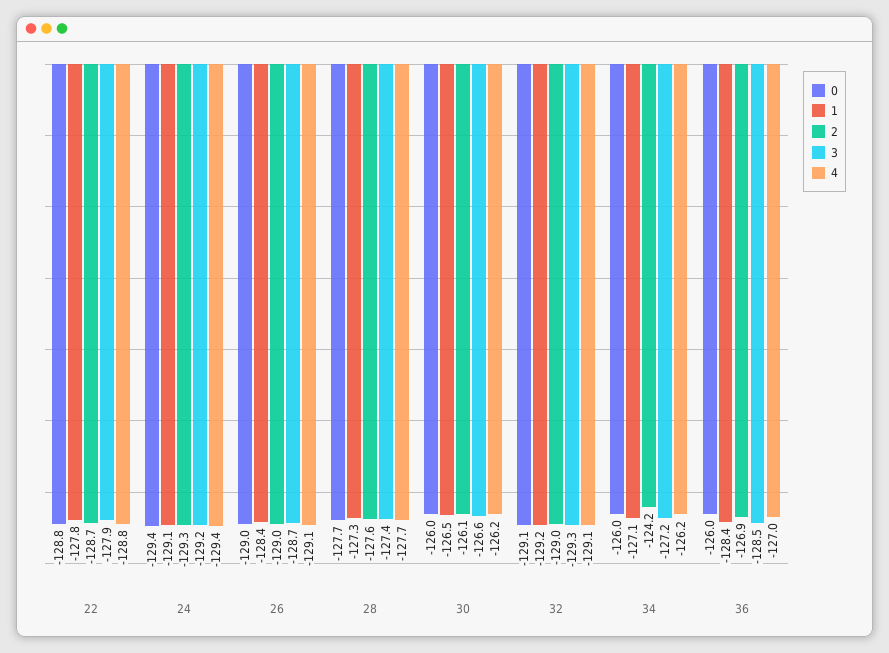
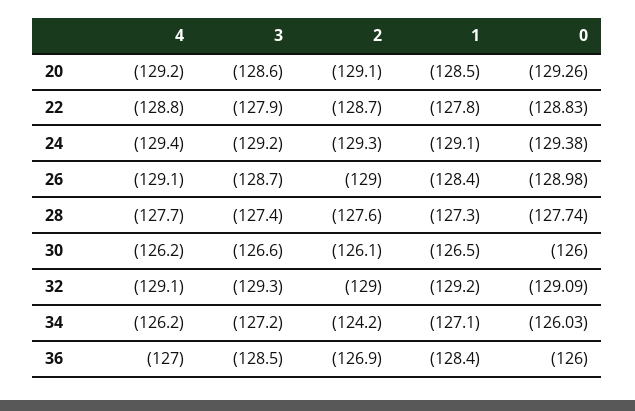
4, 20: none -> -129.2
3, 20: none -> -128.6
2, 20: none -> -129.1
1, 20: none -> -128.5
0, 20: none -> -129.26

